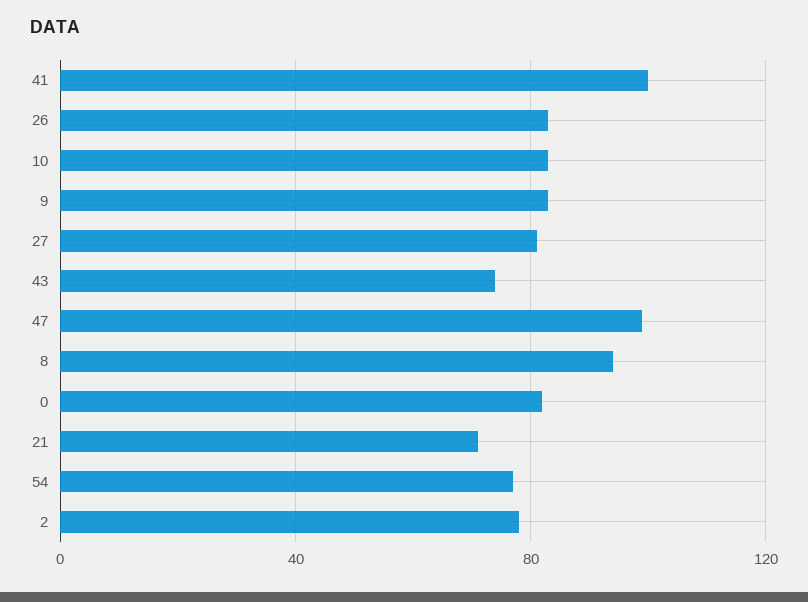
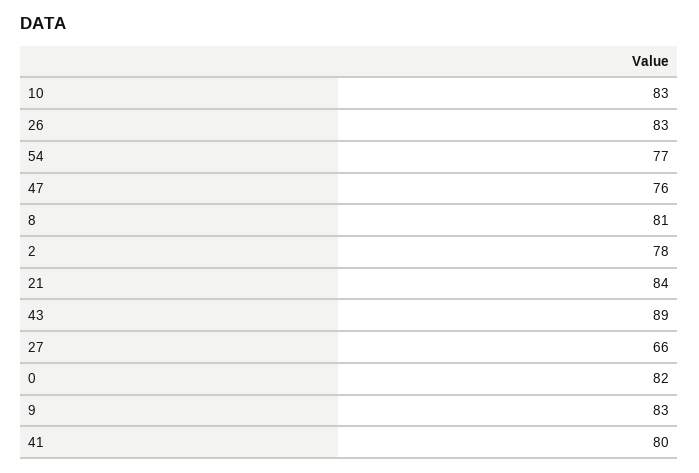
41: 100 -> 80
27: 80 -> 66
43: 75 -> 89
47: 100 -> 76
8: 95 -> 81
21: 70 -> 84

